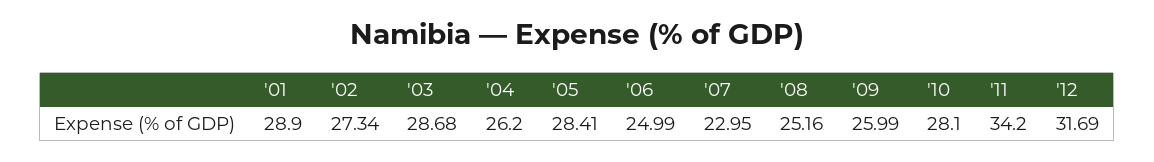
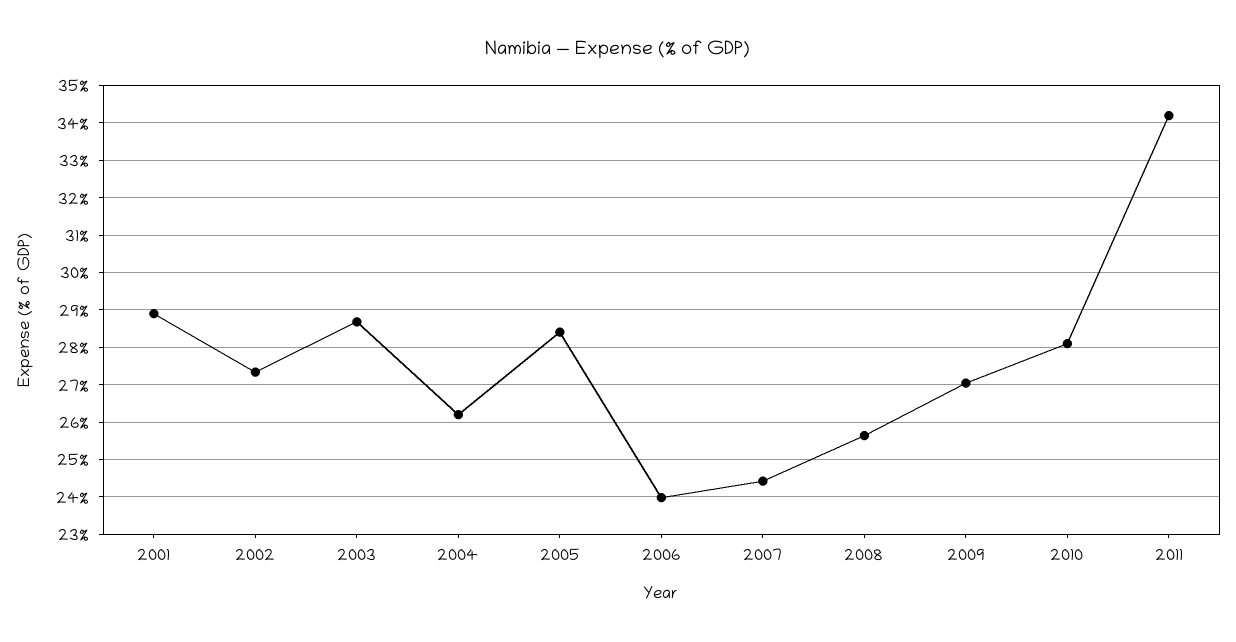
'06: 24.99 -> 24
'07: 22.95 -> 24.4
'08: 25.16 -> 25.6
'09: 25.99 -> 27
'12: 31.69 -> none

